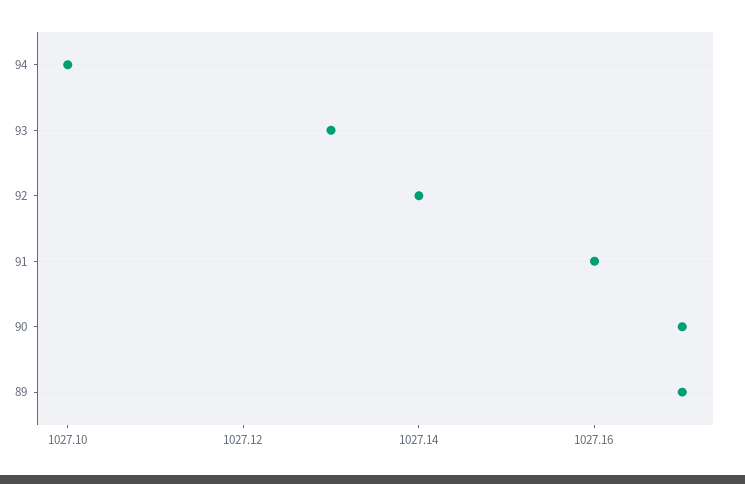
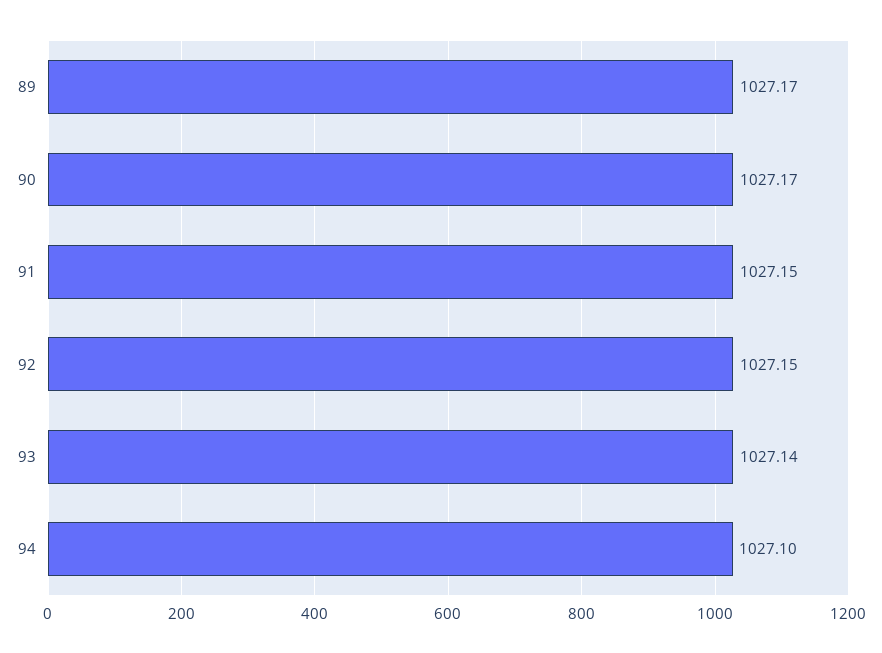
93: 1027.13 -> 1027.14
92: 1027.14 -> 1027.15
91: 1027.16 -> 1027.15

